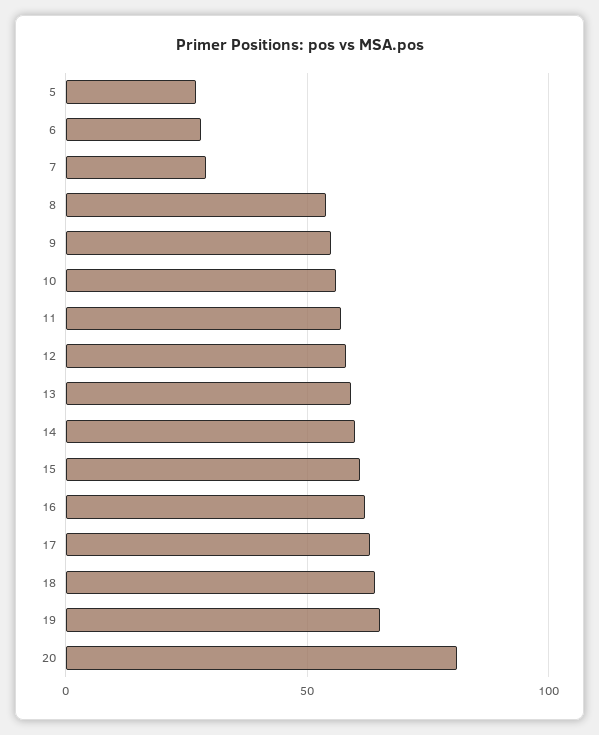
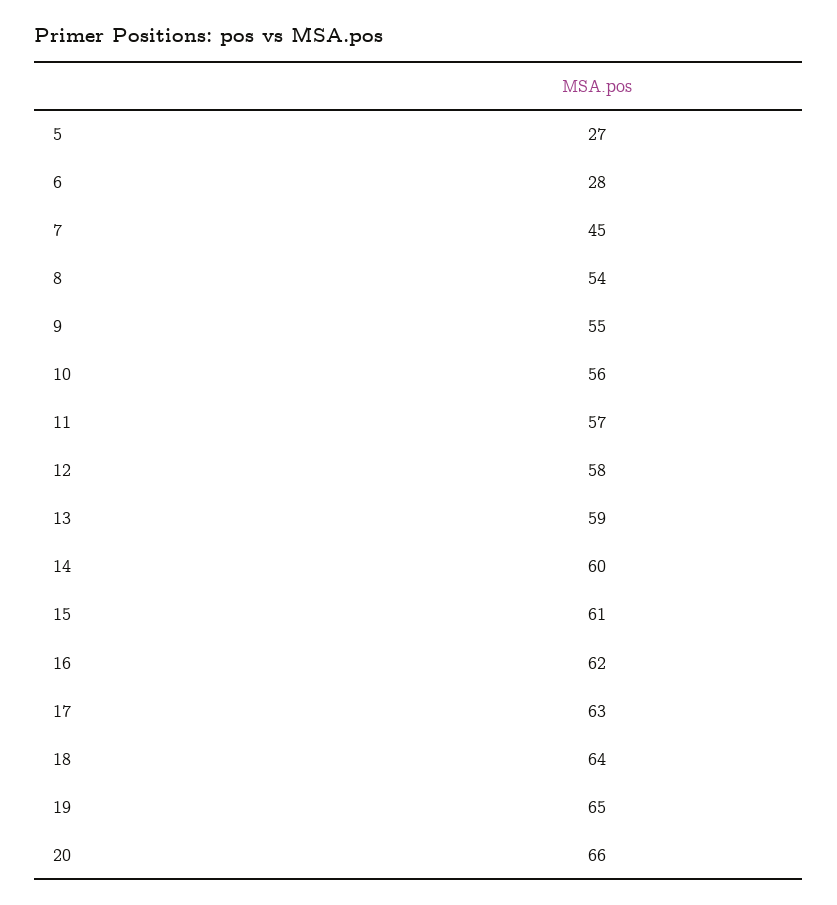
7: 30 -> 45
20: 80 -> 66

